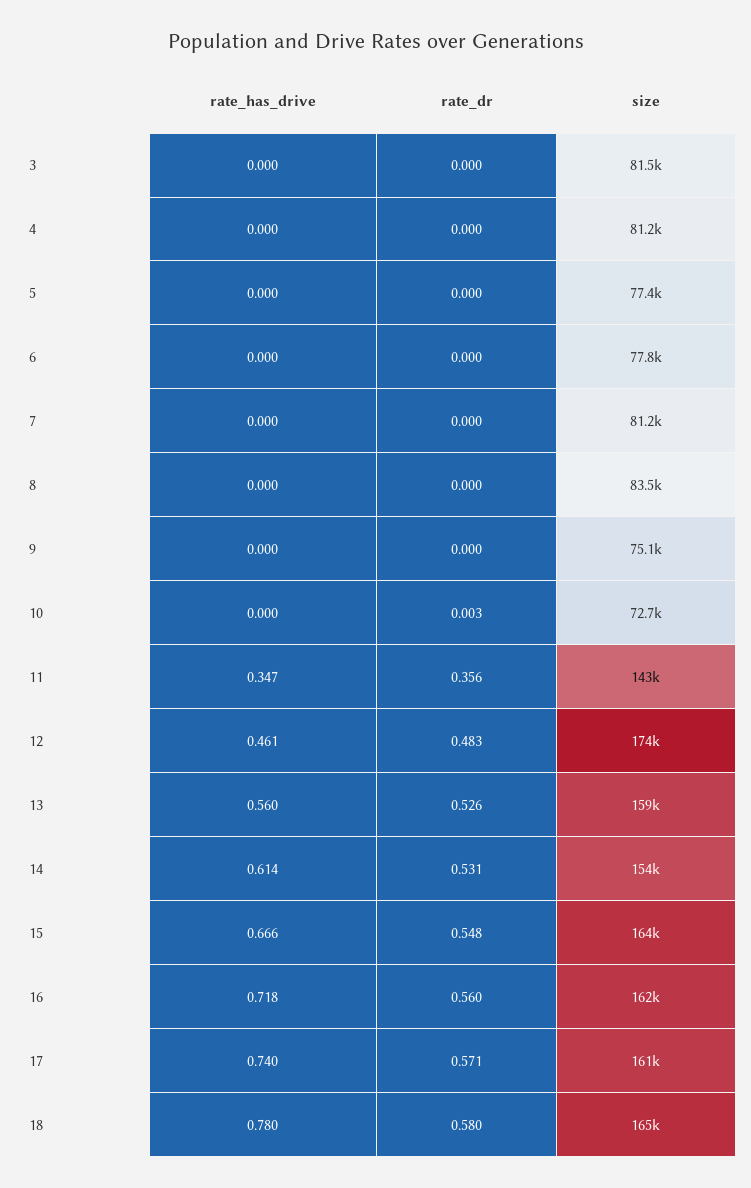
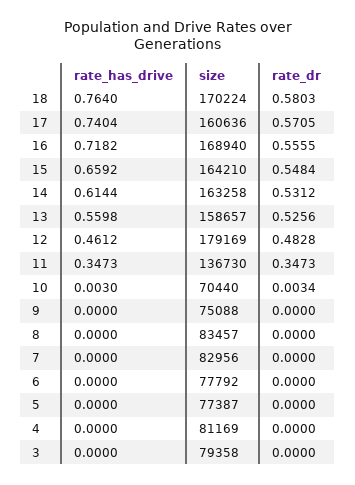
size, 3: 81500 -> 79358
size, 7: 81200 -> 82956
rate_has_drive, 10: 0 -> 0.003
size, 10: 72700 -> 70440
rate_dr, 11: 0.356 -> 0.3473
size, 11: 143000 -> 136730
size, 12: 174000 -> 179169
size, 14: 154000 -> 163258
rate_has_drive, 15: 0.666 -> 0.6592
rate_dr, 16: 0.56 -> 0.5555
size, 16: 162000 -> 168940
rate_has_drive, 18: 0.78 -> 0.764
size, 18: 165000 -> 170224

